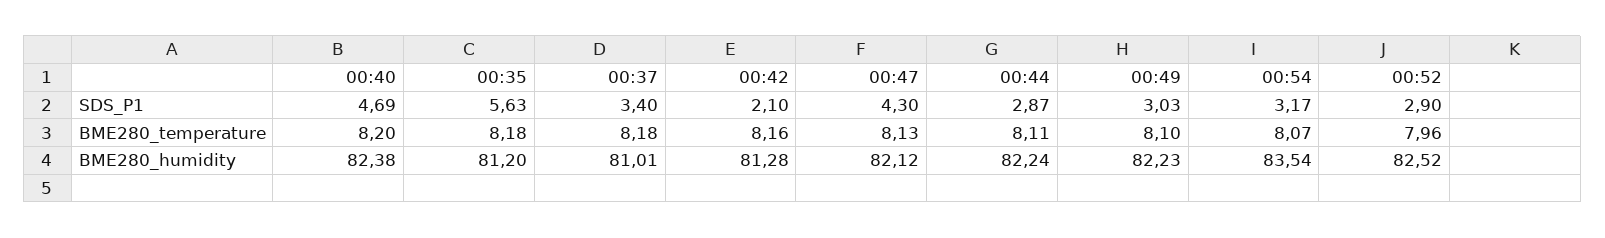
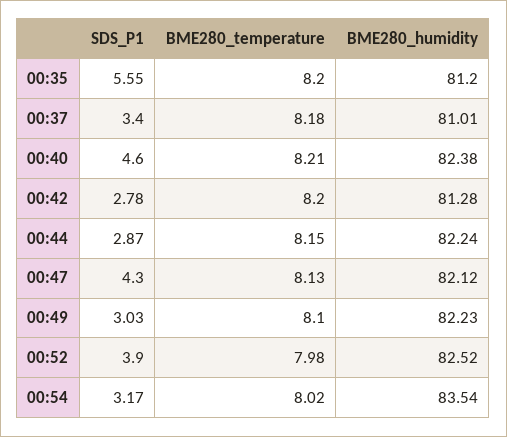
00:40, SDS_P1: 4.69 -> 4.6
00:35, SDS_P1: 5.63 -> 5.55
00:42, SDS_P1: 2.1 -> 2.78
00:52, SDS_P1: 2.9 -> 3.9
00:40, BME280_temperature: 8.2 -> 8.21
00:35, BME280_temperature: 8.18 -> 8.2
00:42, BME280_temperature: 8.16 -> 8.2
00:44, BME280_temperature: 8.11 -> 8.15
00:54, BME280_temperature: 8.07 -> 8.02
00:52, BME280_temperature: 7.96 -> 7.98

